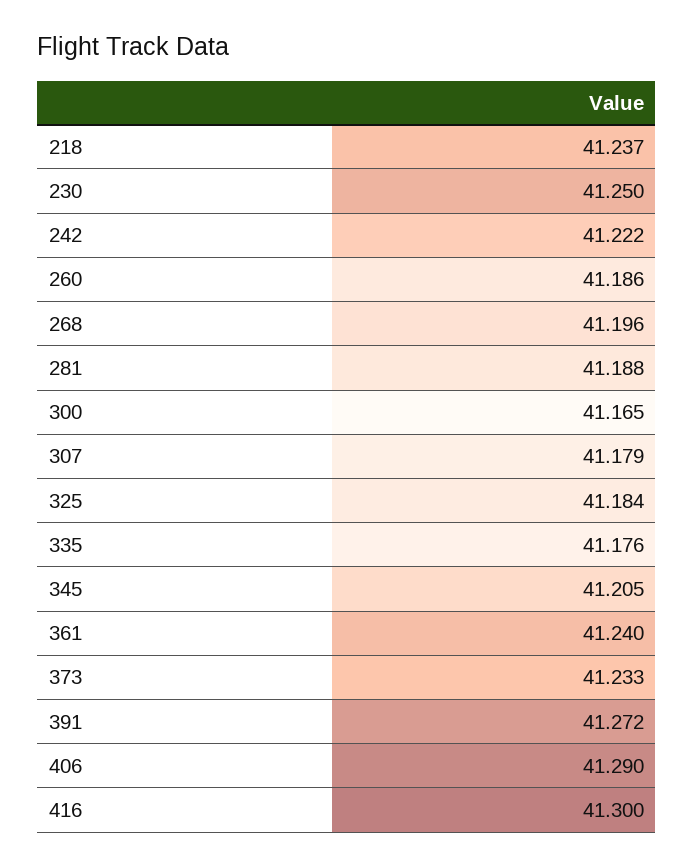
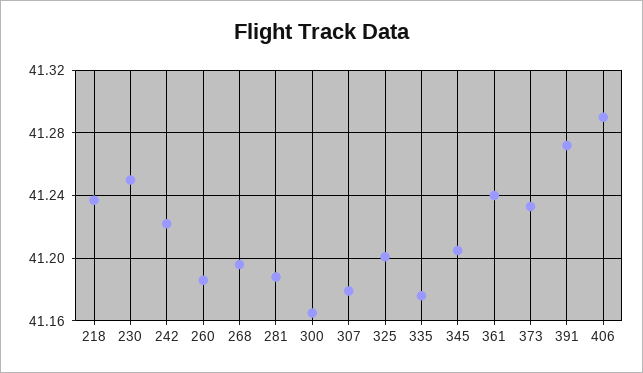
325: 41.184 -> 41.2
416: 41.3 -> none

